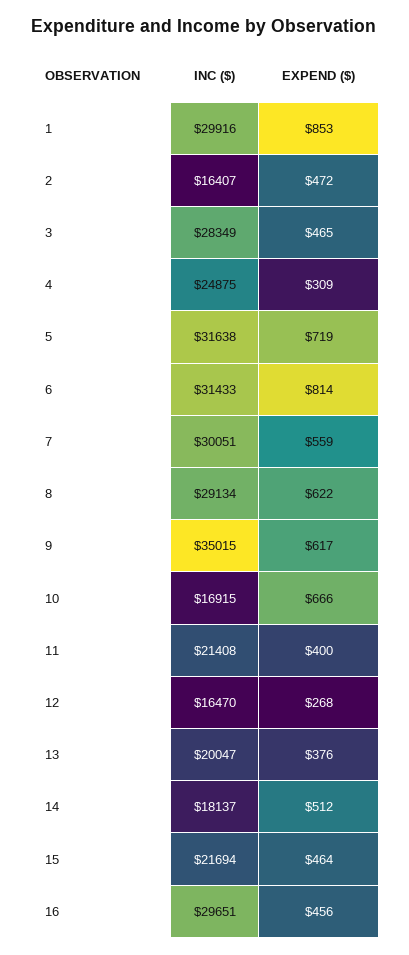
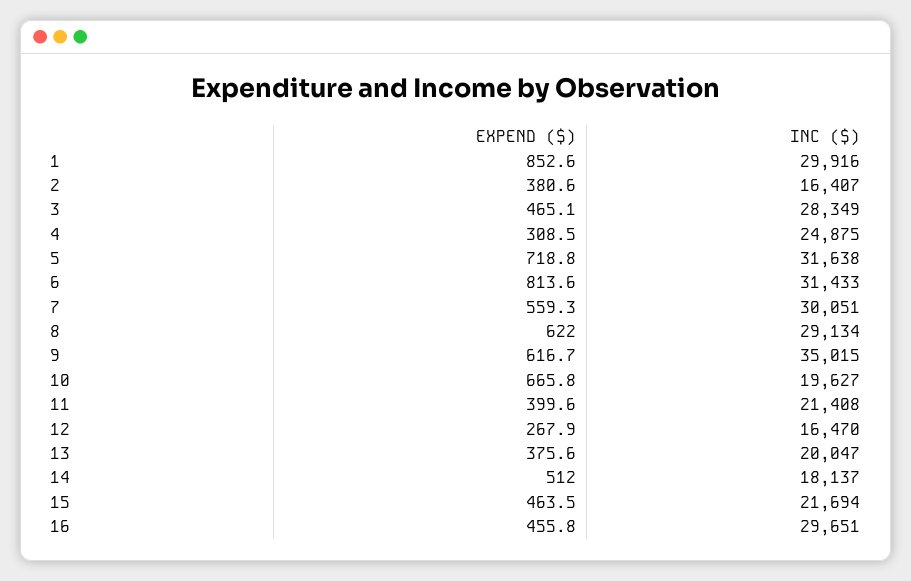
EXPEND ($), 2: 472 -> 380.6
INC ($), 10: 16915 -> 19627

